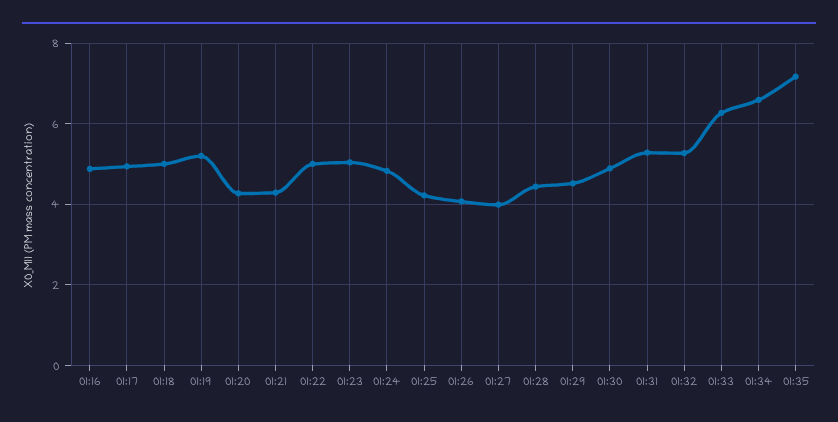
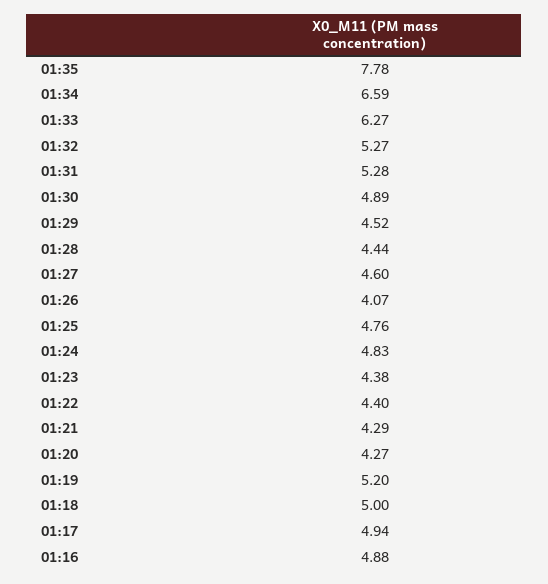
01:22: 5 -> 4.4
01:23: 5 -> 4.38
01:25: 4.2 -> 4.76
01:27: 4 -> 4.6
01:35: 7.2 -> 7.78

